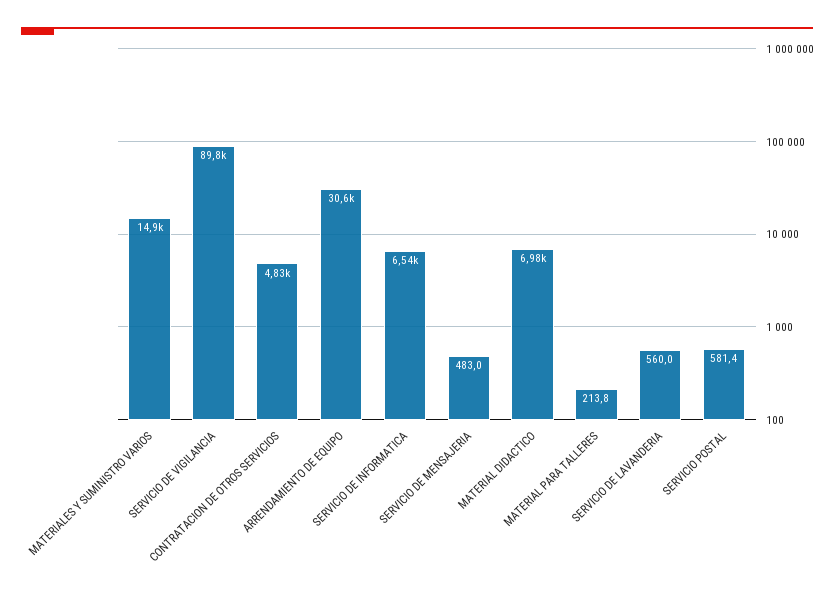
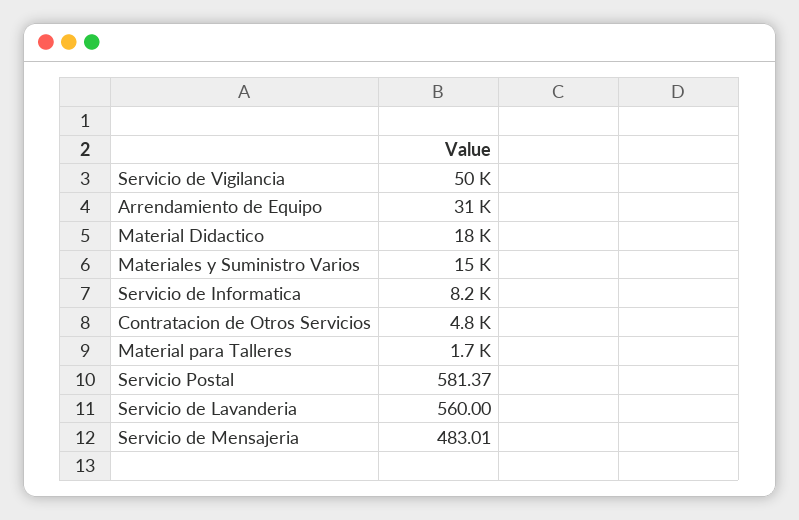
SERVICIO DE VIGILANCIA: 89800 -> 50000
SERVICIO DE INFORMATICA: 6540 -> 8200
MATERIAL DIDACTICO: 6980 -> 18000
MATERIAL PARA TALLERES: 213.8 -> 1700

